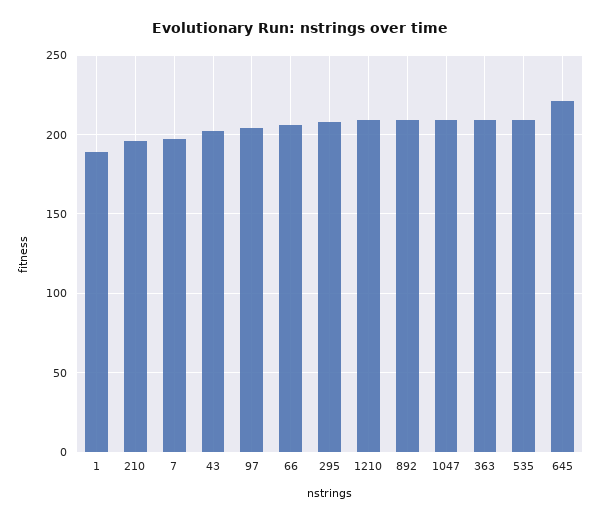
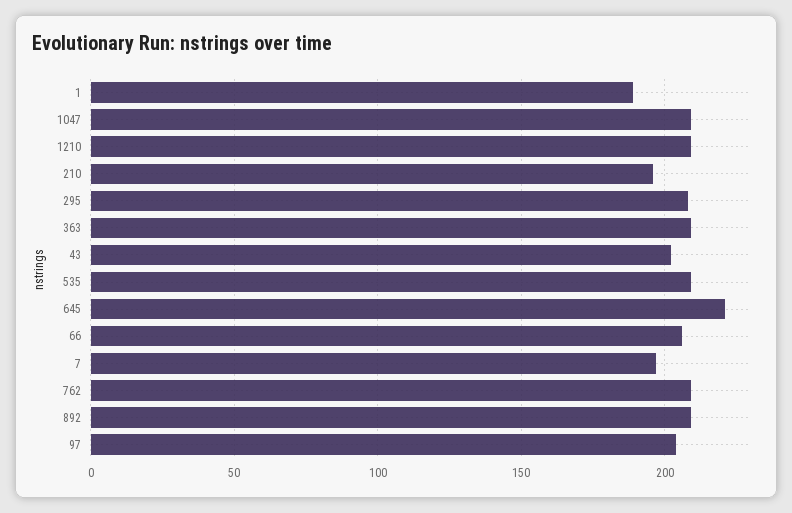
762: none -> 210

